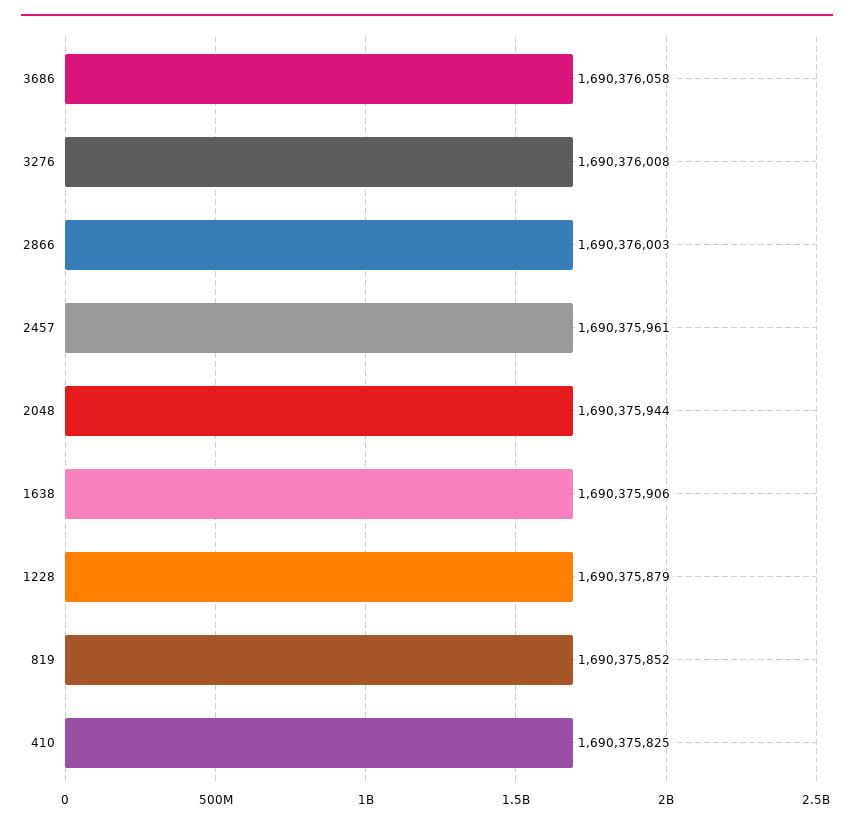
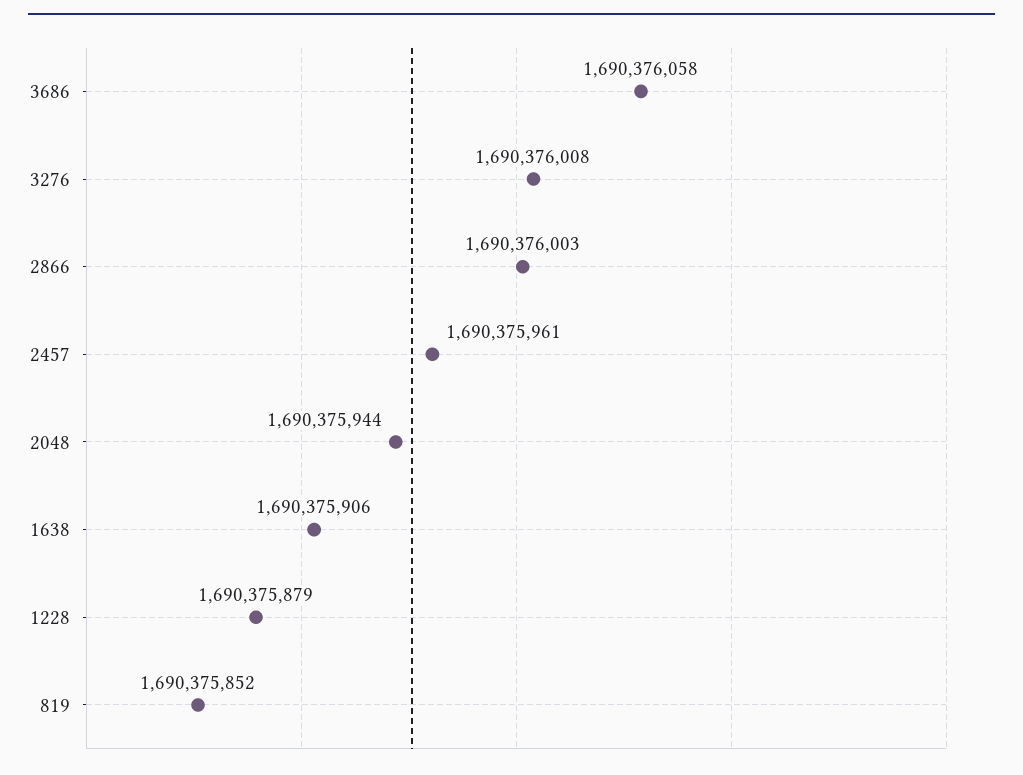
410: 1690375825 -> none

